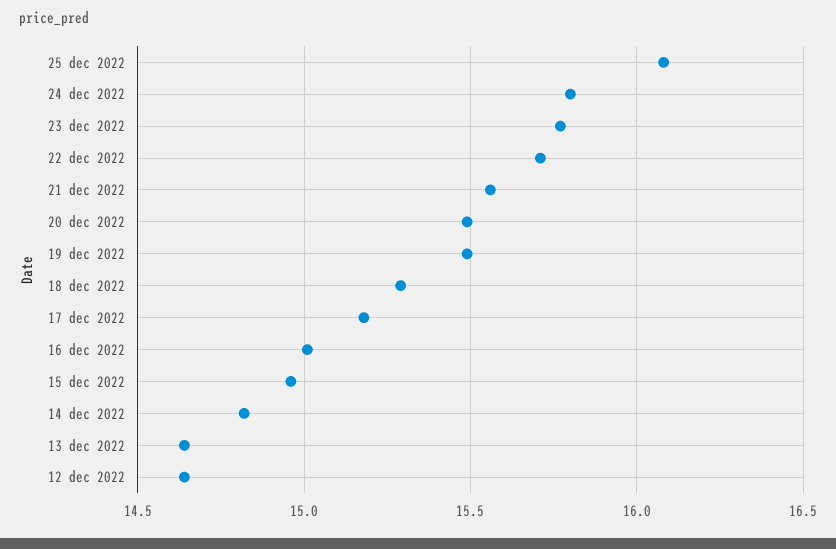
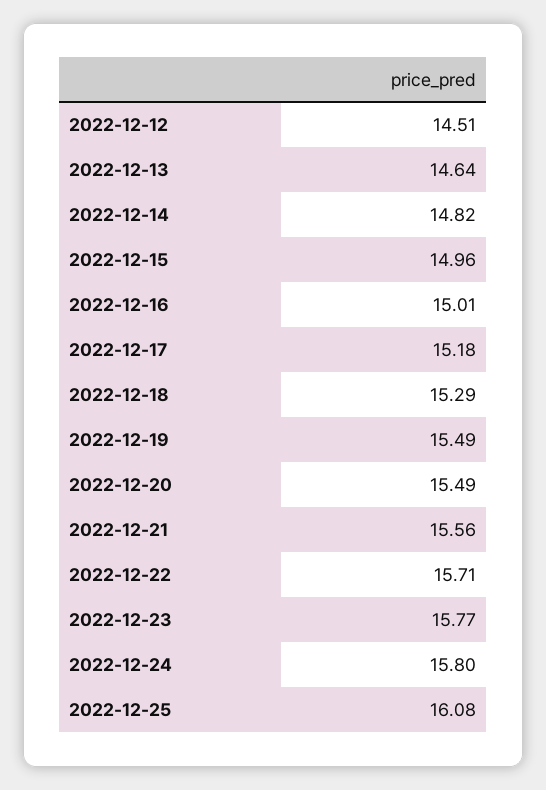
12 dec 2022: 14.65 -> 14.51

